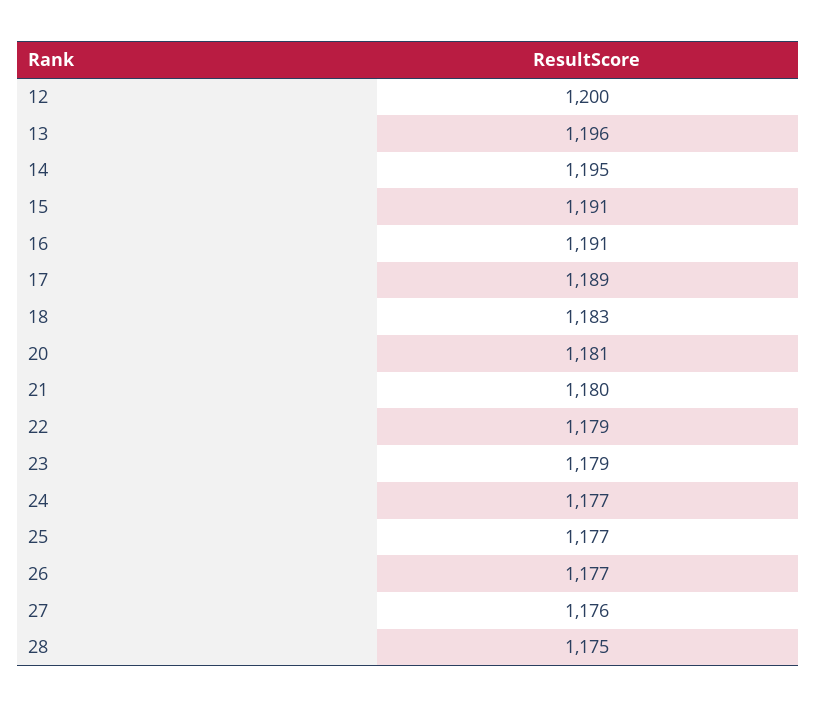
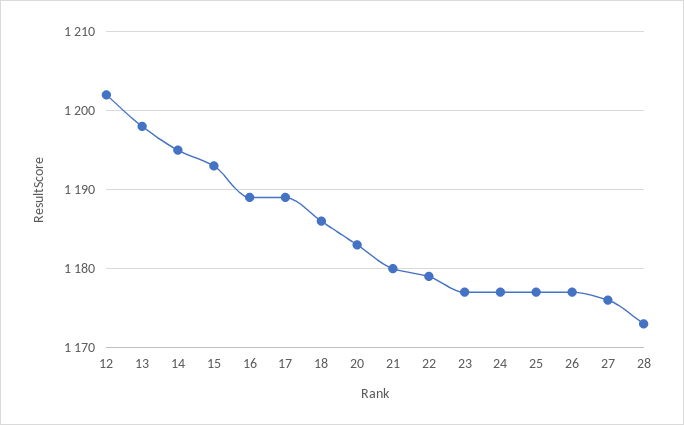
12: 1200 -> 1202
13: 1196 -> 1198
15: 1191 -> 1193
16: 1191 -> 1189
18: 1183 -> 1186
20: 1181 -> 1183
23: 1179 -> 1177
28: 1175 -> 1173

